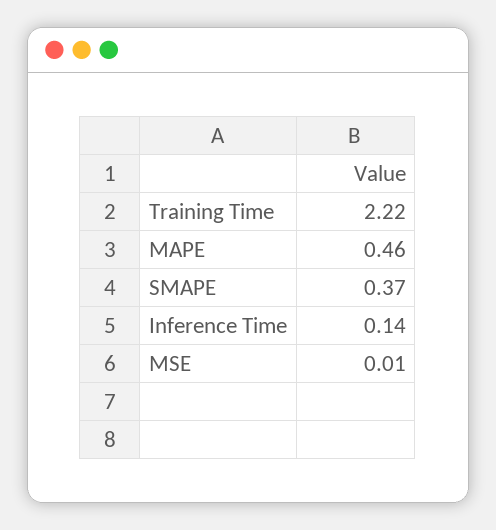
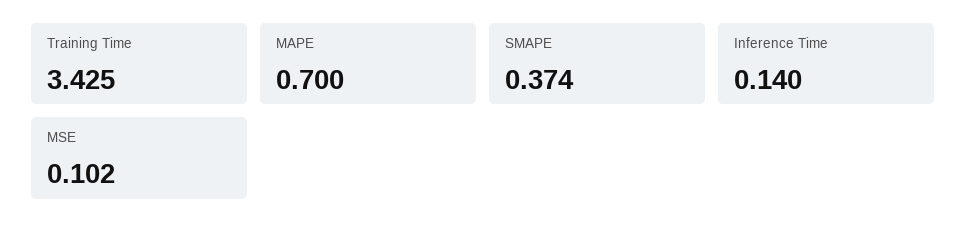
Training Time: 2.22 -> 3.425
MAPE: 0.46 -> 0.7
MSE: 0.01 -> 0.102

